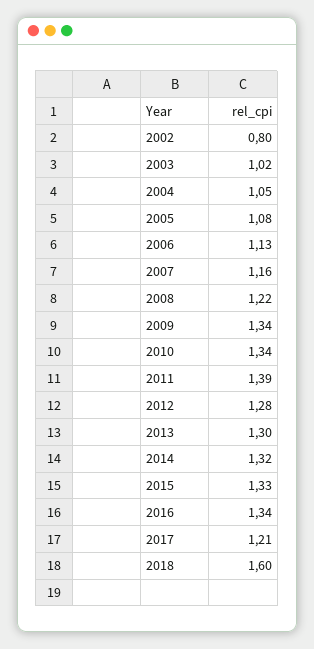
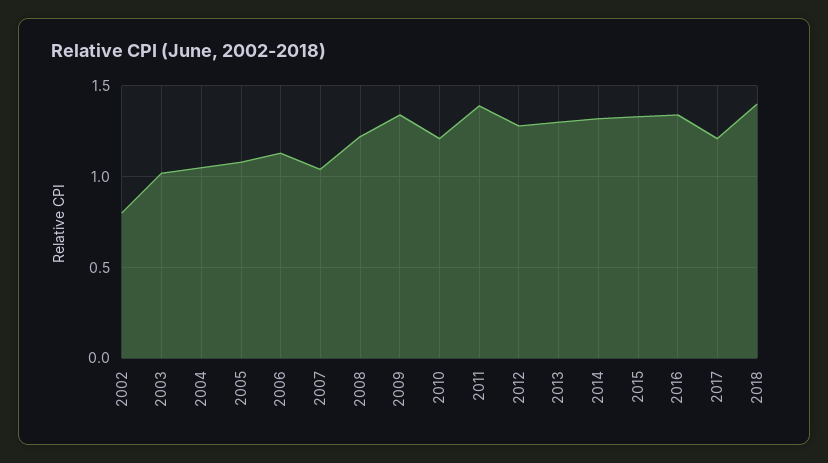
2007: 1.16 -> 1.05
2010: 1.34 -> 1.2
2018: 1.6 -> 1.4

